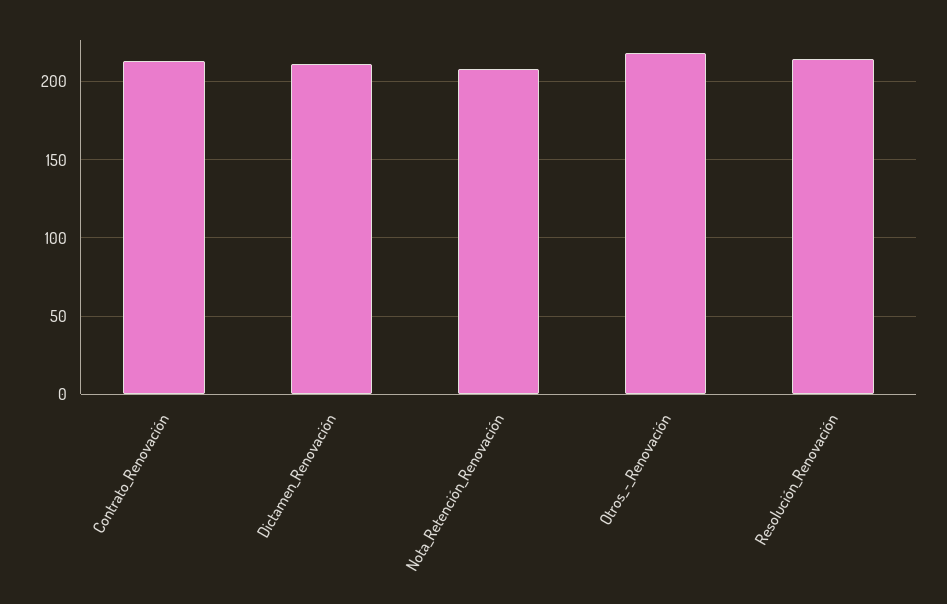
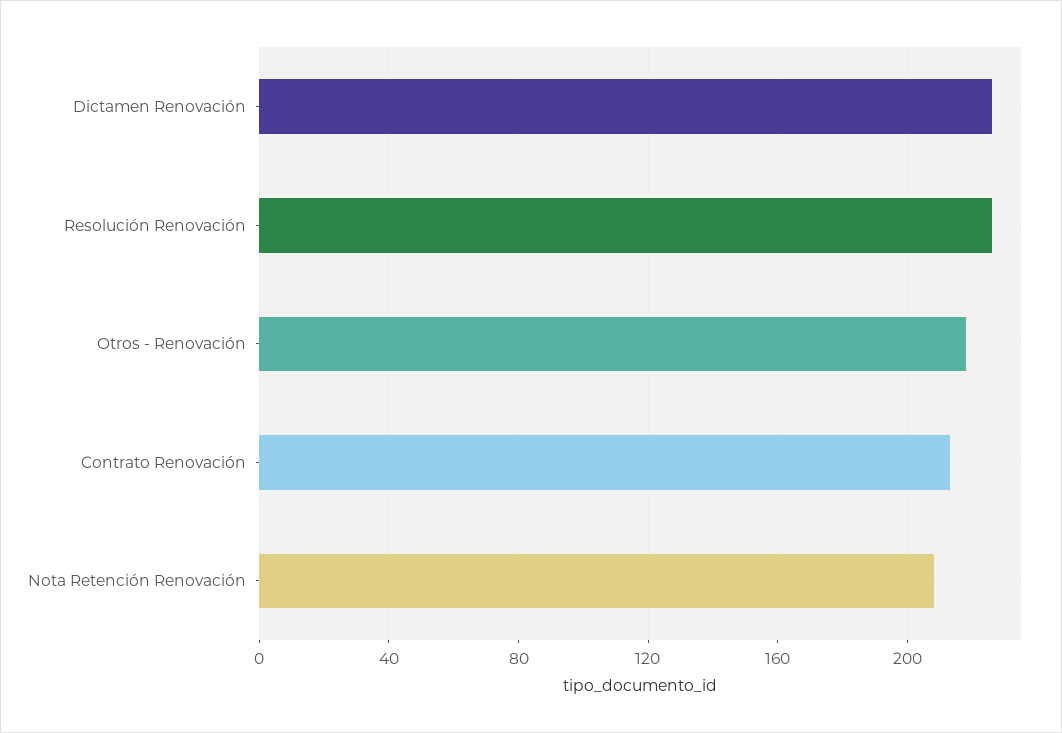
Dictamen_Renovación: 210 -> 225
Resolución_Renovación: 215 -> 225

